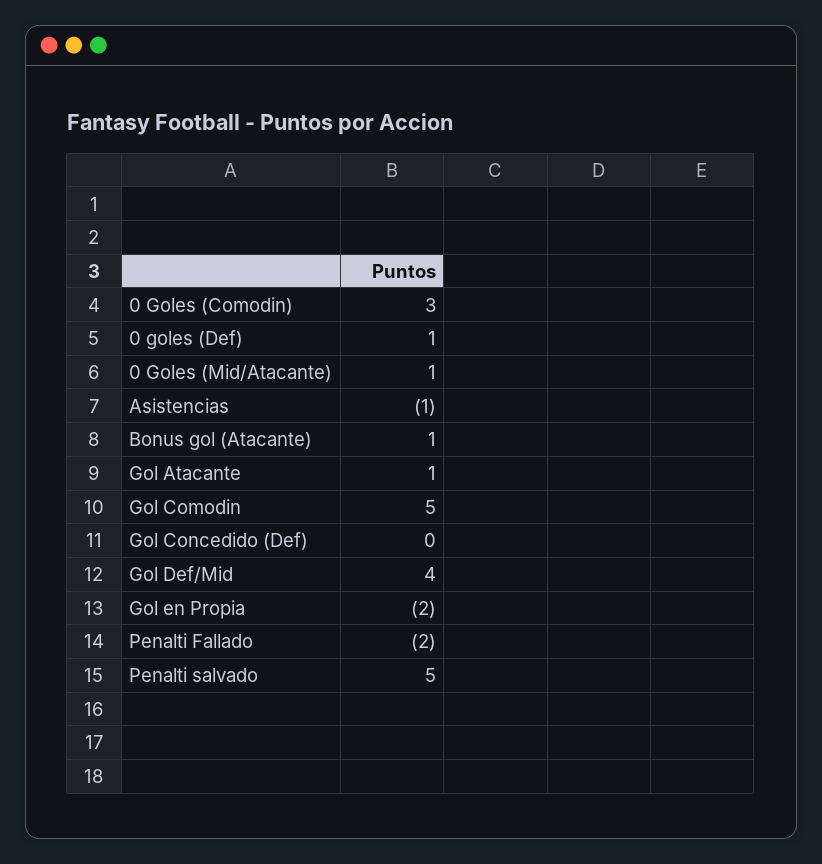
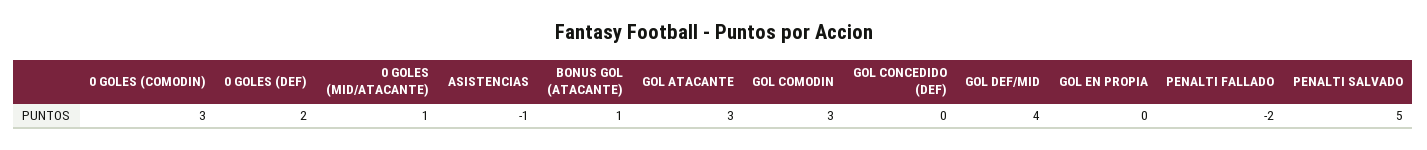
0 goles (Def): 1 -> 2
Gol Atacante: 1 -> 3
Gol Comodin: 5 -> 3
Gol en Propia: -2 -> 0

